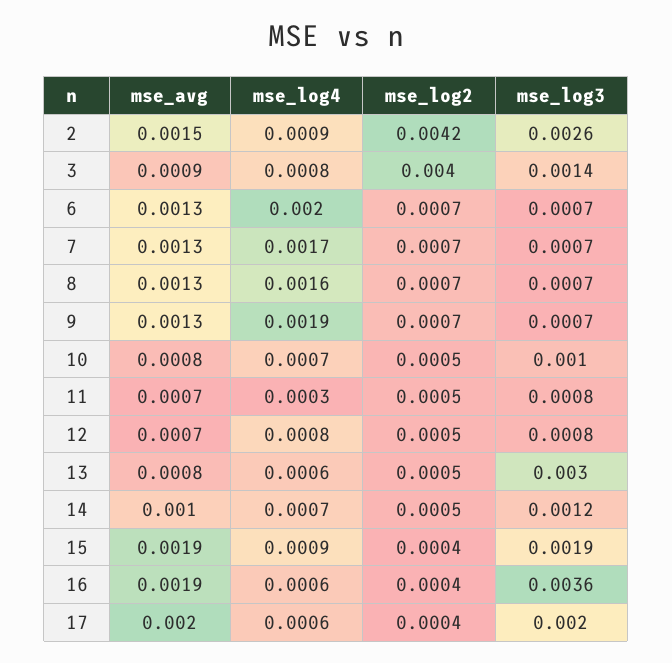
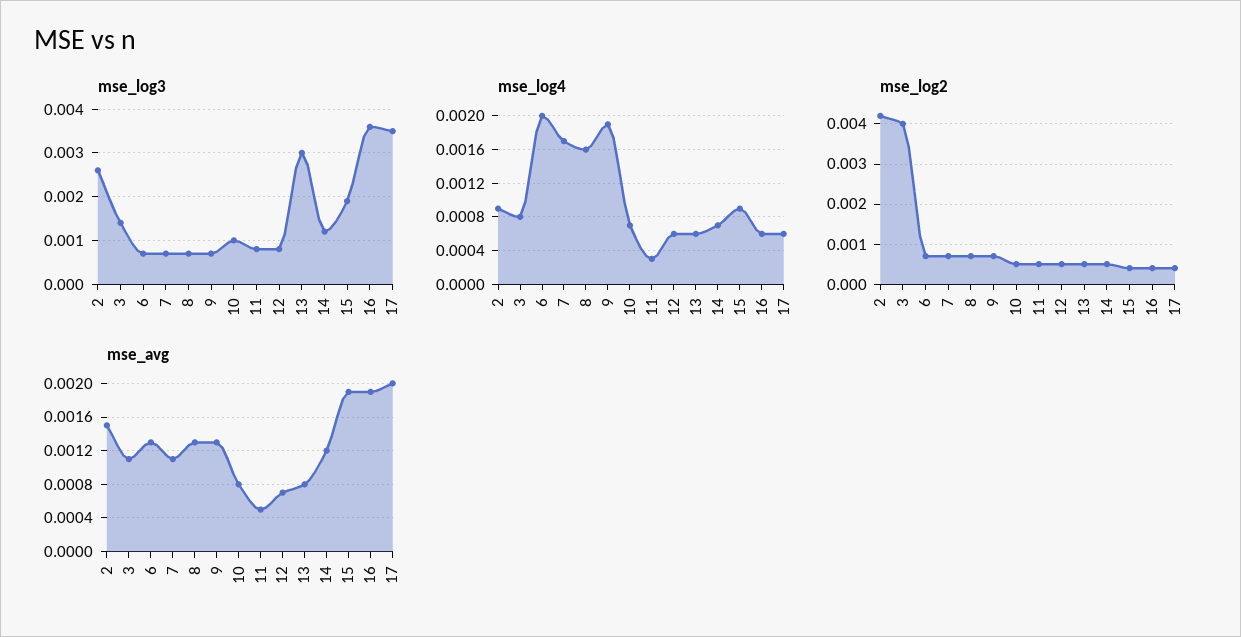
mse_avg, 3: 0.0009 -> 0.0011
mse_avg, 7: 0.0013 -> 0.0011
mse_avg, 11: 0.0007 -> 0.0005
mse_log4, 12: 0.0008 -> 0.0006
mse_avg, 14: 0.001 -> 0.0012
mse_log3, 17: 0.002 -> 0.0035

